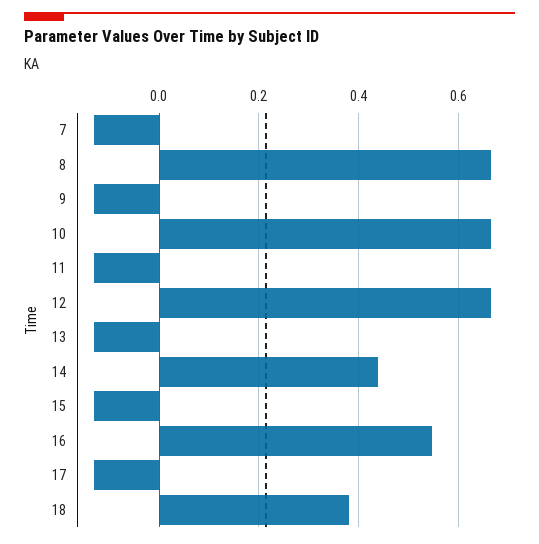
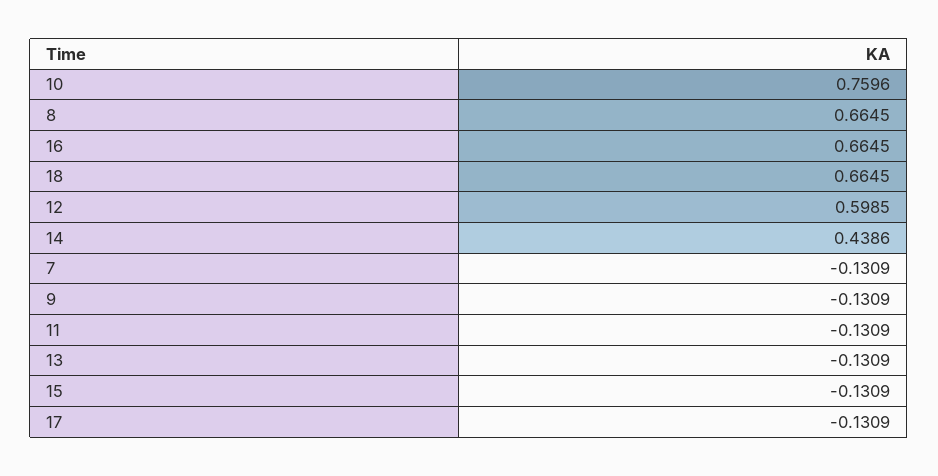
10: 0.66 -> 0.7596
12: 0.66 -> 0.5985
16: 0.54 -> 0.6645
18: 0.38 -> 0.6645

